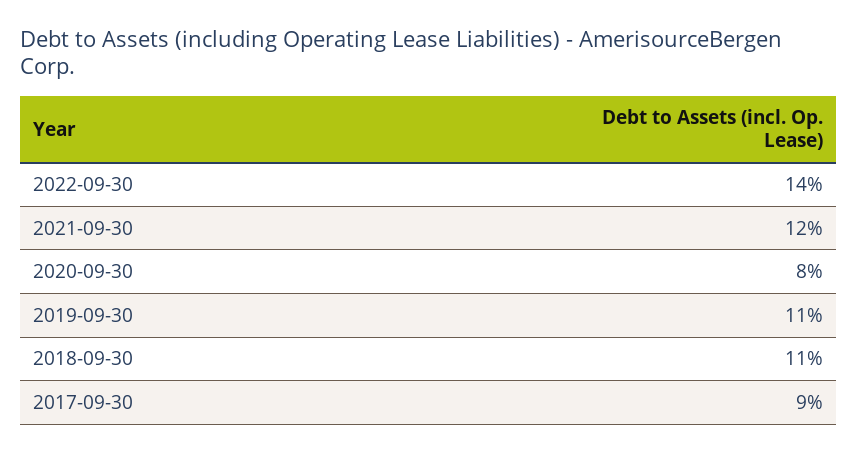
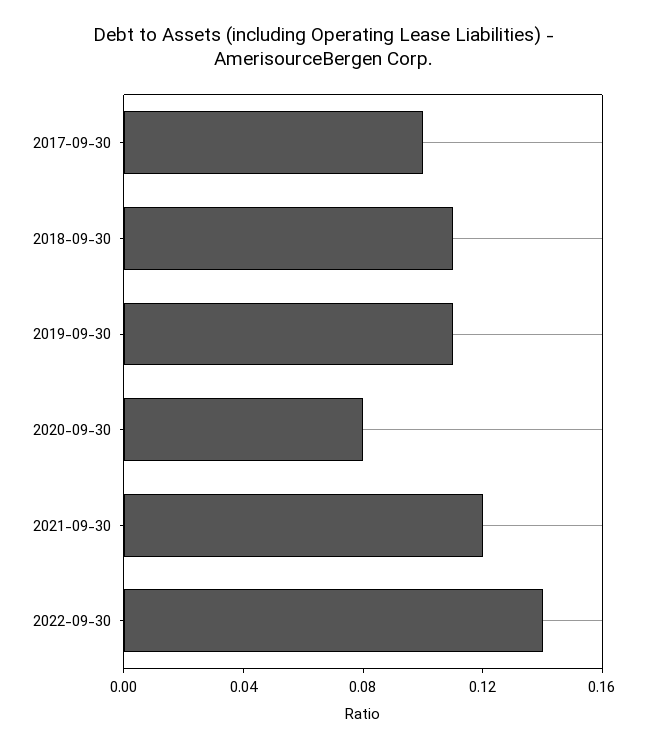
2017-09-30: 0.09 -> 0.1

